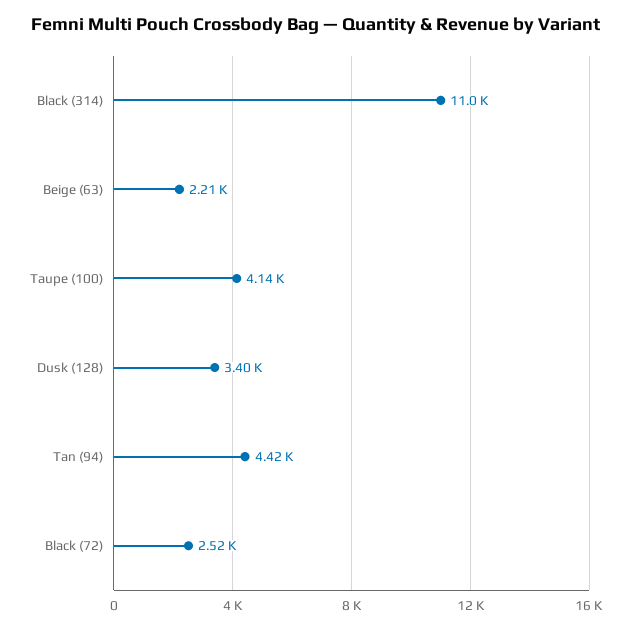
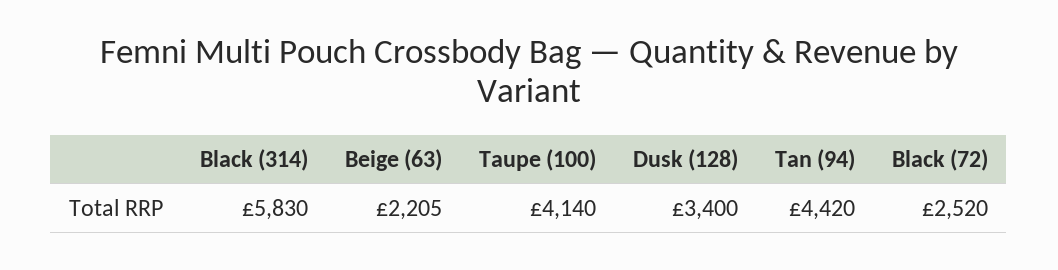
Black (314): 11000 -> 5830

